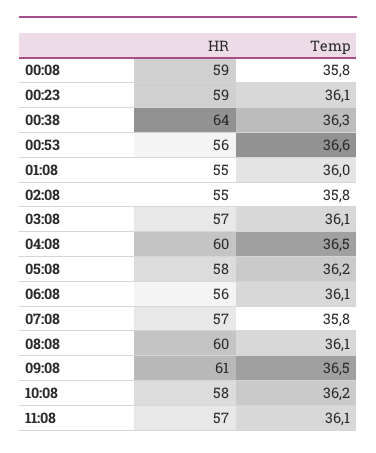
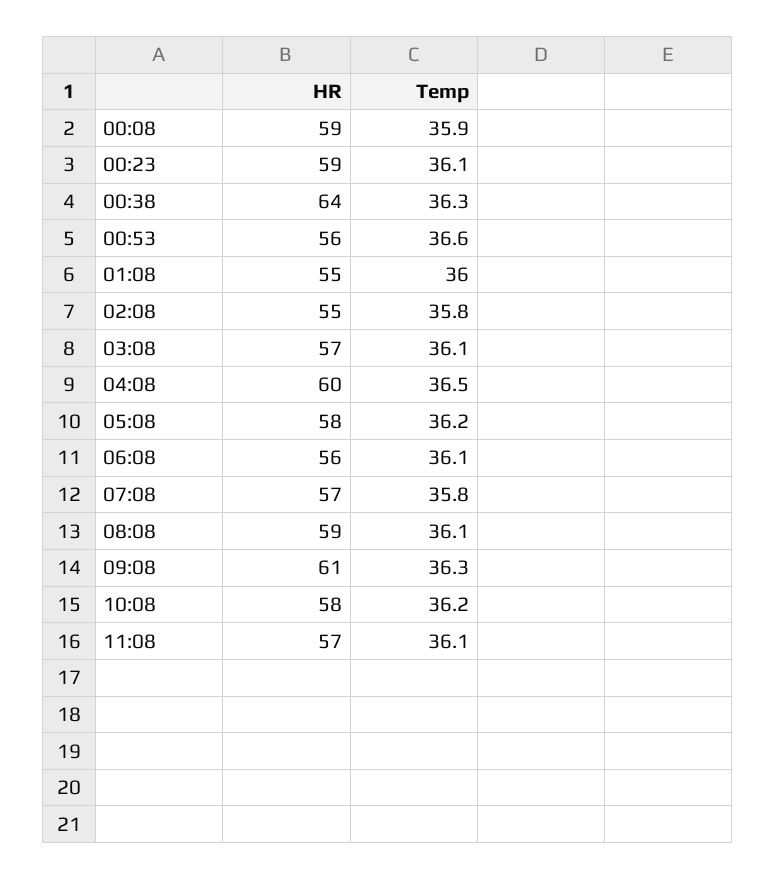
Temp, 00:08: 35.8 -> 35.9
HR, 08:08: 60 -> 59
Temp, 09:08: 36.5 -> 36.3

